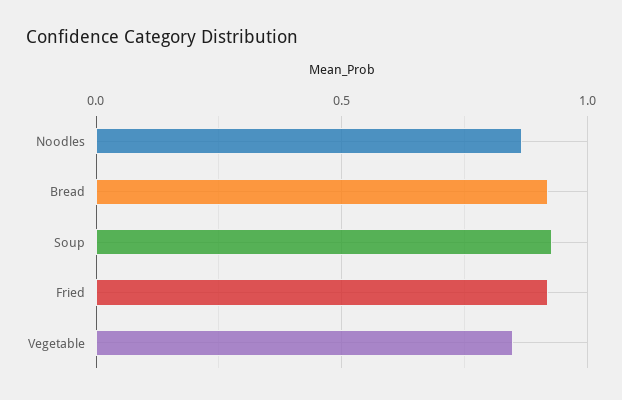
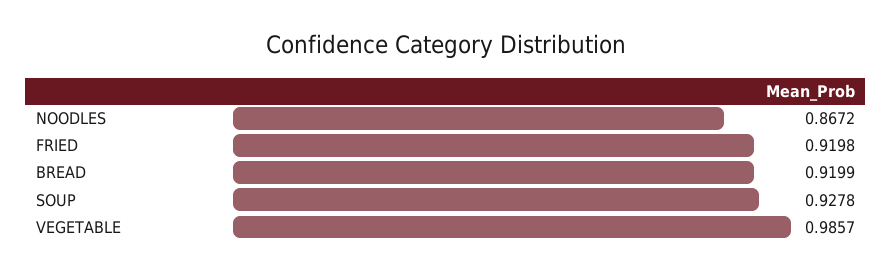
Vegetable: 0.85 -> 0.9857

